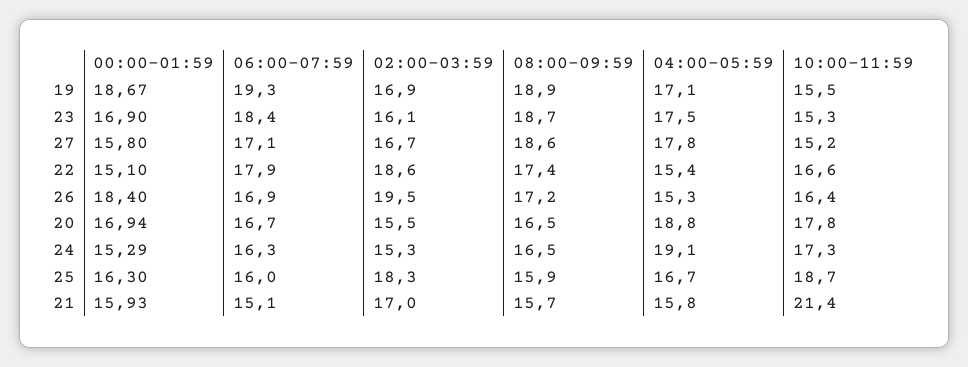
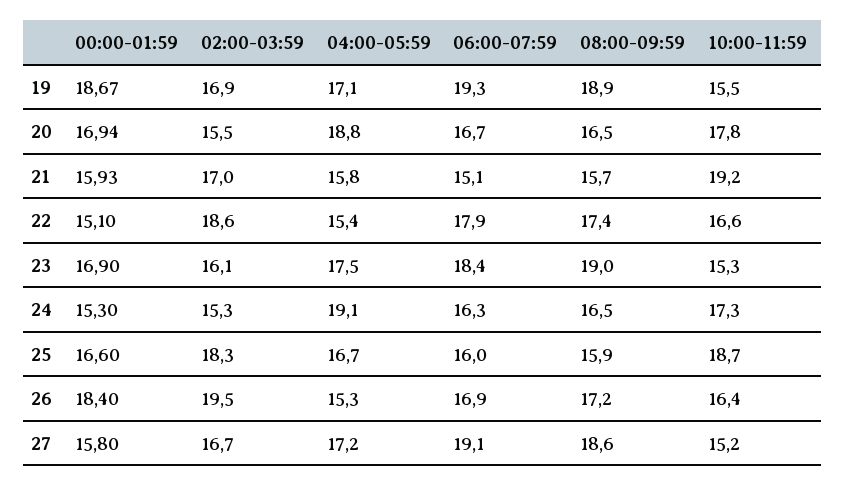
08:00-09:59, 23: 18.7 -> 19
06:00-07:59, 27: 17.1 -> 19.1
04:00-05:59, 27: 17.8 -> 17.2
00:00-01:59, 24: 15.29 -> 15.3
00:00-01:59, 25: 16.3 -> 16.6
10:00-11:59, 21: 21.4 -> 19.2

